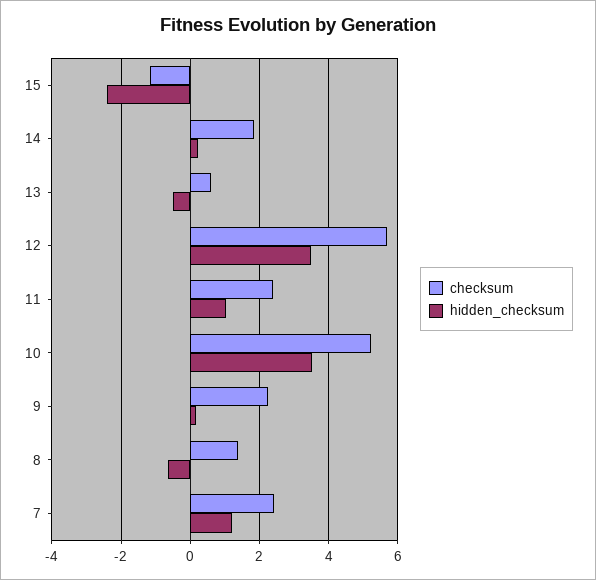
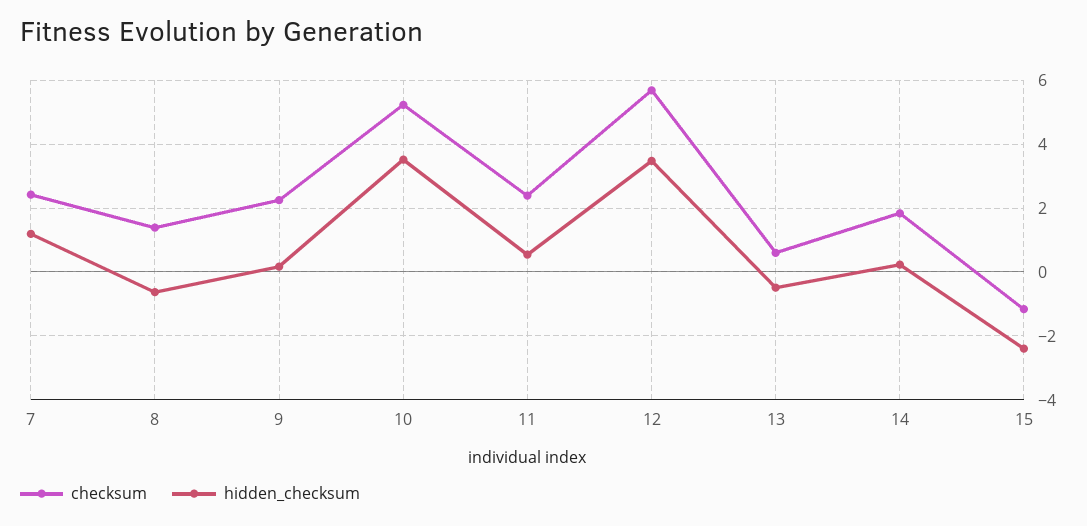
hidden_checksum, 11: 1 -> 0.6

